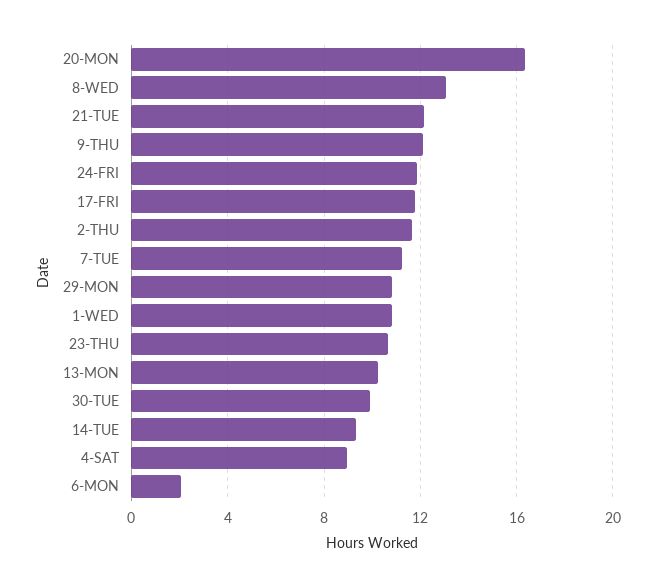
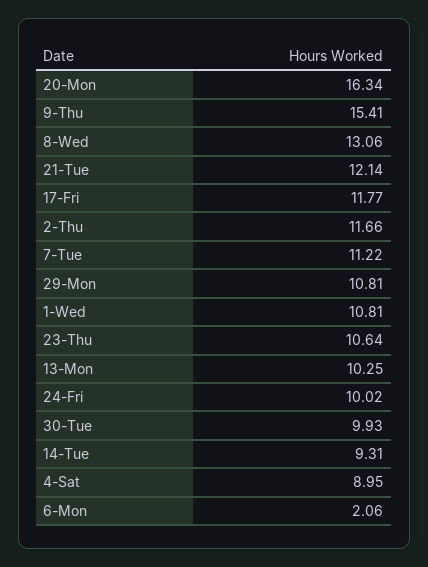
9-THU: 12 -> 15.41
24-FRI: 12 -> 10.02

